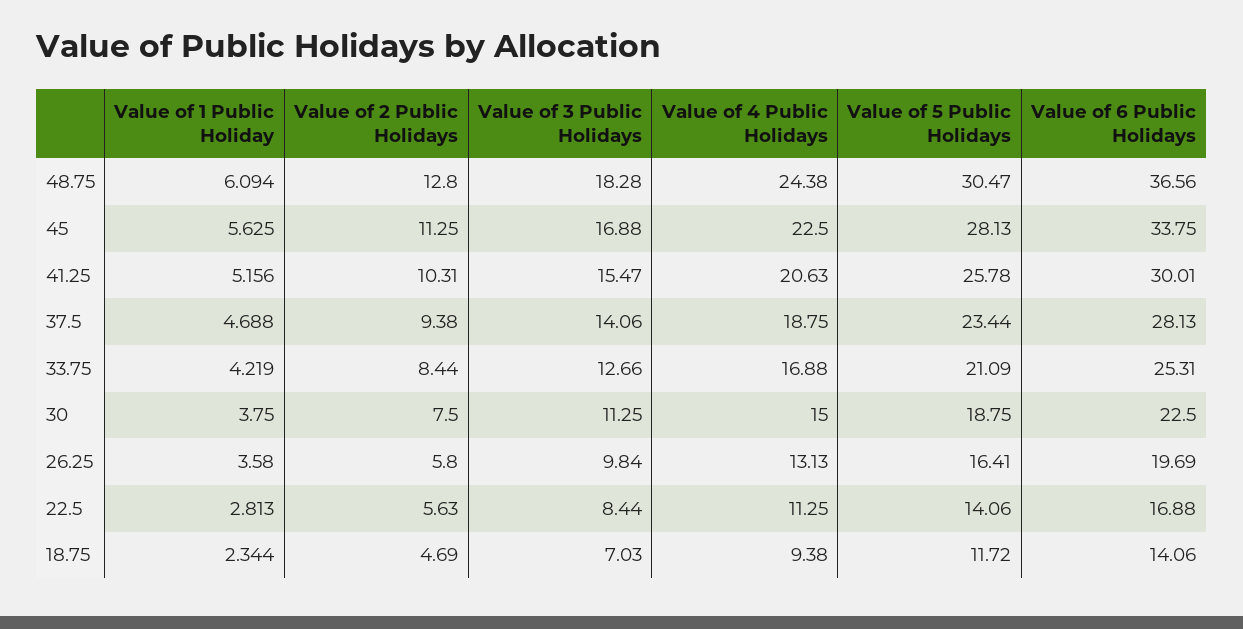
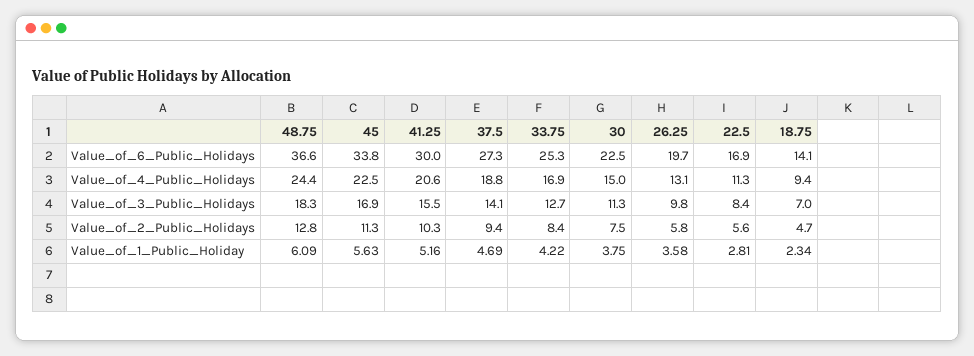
Value of 5 Public Holidays, 48.75: 30.47 -> none
Value of 5 Public Holidays, 45: 28.13 -> none
Value of 5 Public Holidays, 41.25: 25.78 -> none
Value of 5 Public Holidays, 37.5: 23.44 -> none
Value of 6 Public Holidays, 37.5: 28.13 -> 27.3
Value of 5 Public Holidays, 33.75: 21.09 -> none
Value of 5 Public Holidays, 30: 18.75 -> none
Value of 5 Public Holidays, 26.25: 16.41 -> none
Value of 5 Public Holidays, 22.5: 14.06 -> none
Value of 5 Public Holidays, 18.75: 11.72 -> none

